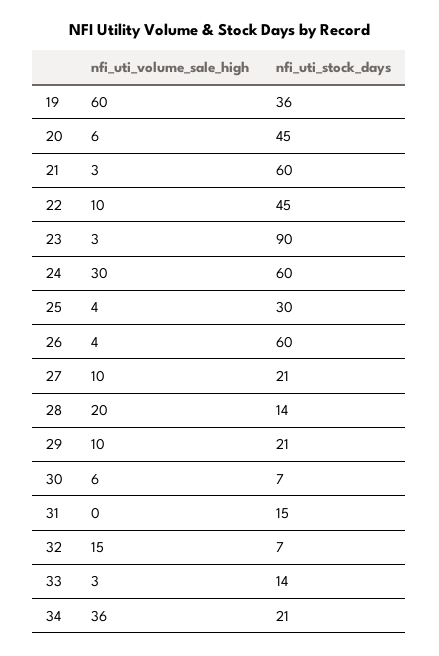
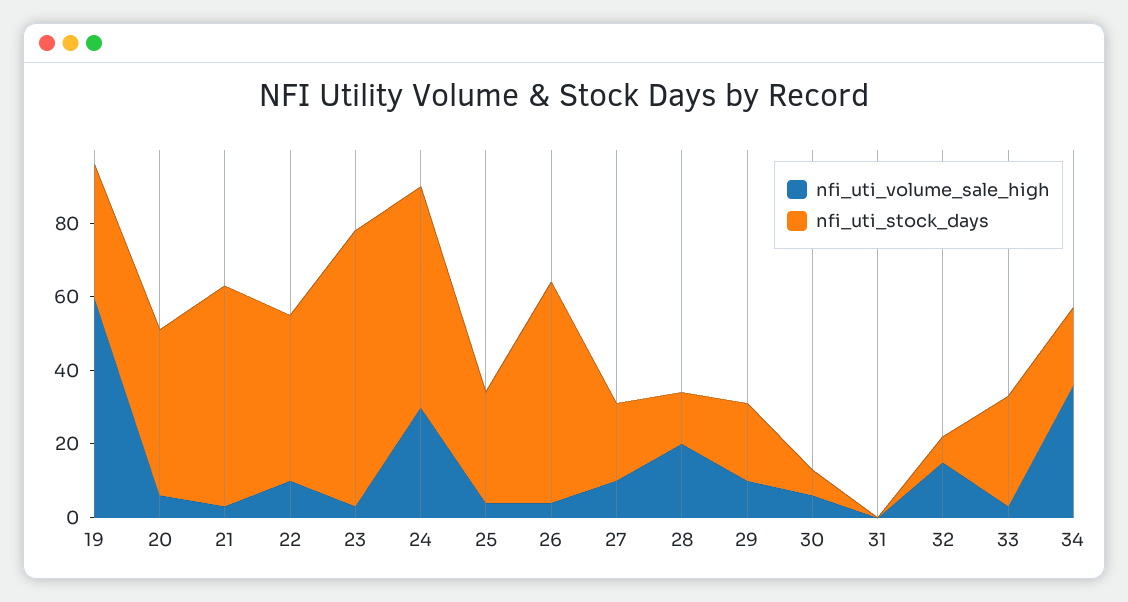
nfi_uti_stock_days, 23: 90 -> 75
nfi_uti_stock_days, 31: 15 -> 0
nfi_uti_stock_days, 33: 14 -> 30

